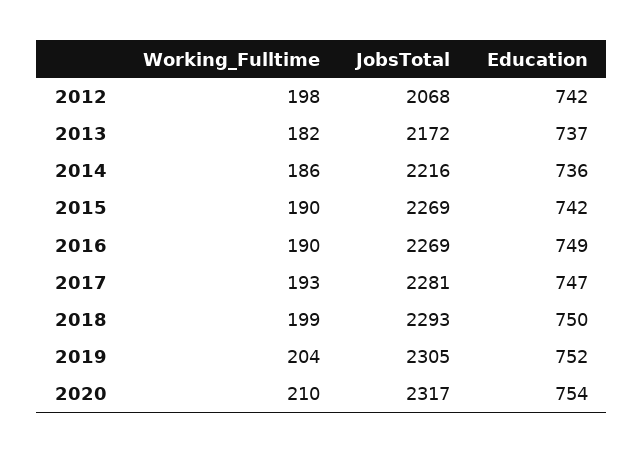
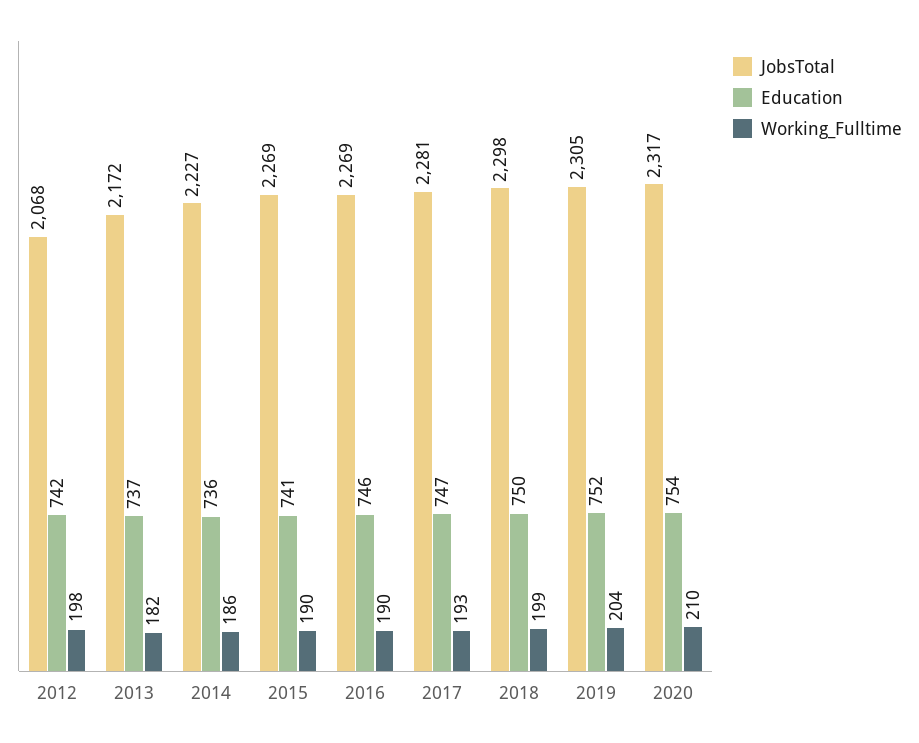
JobsTotal, 2014: 2216 -> 2227
Education, 2015: 742 -> 741
Education, 2016: 749 -> 746
JobsTotal, 2018: 2293 -> 2298

